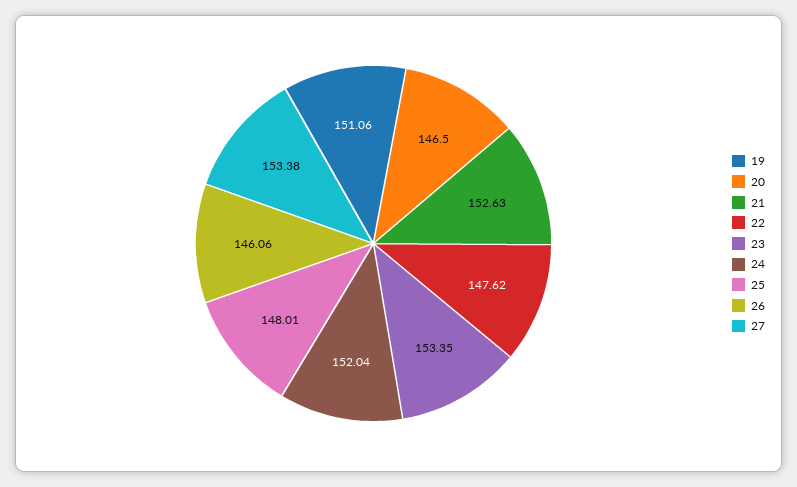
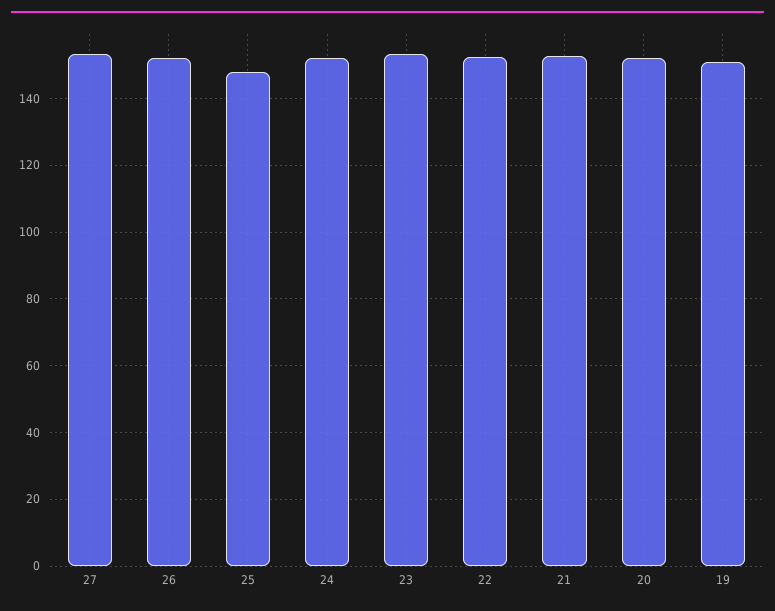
20: 146.5 -> 152
22: 147.62 -> 152
26: 146.06 -> 152

